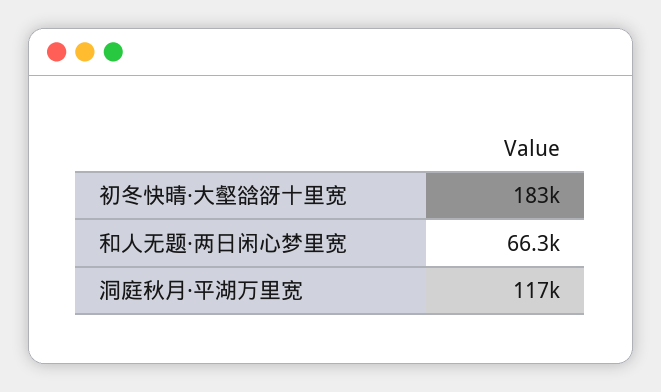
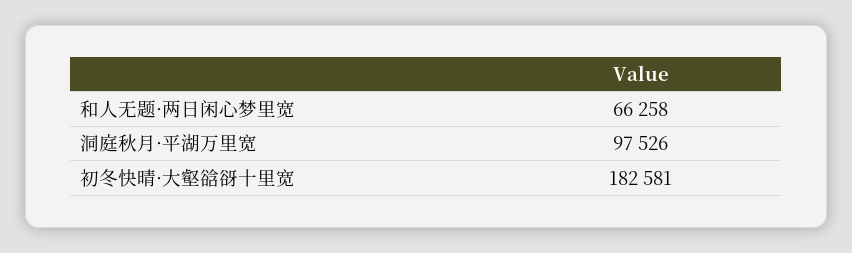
洞庭秋月·平湖万里宽: 117000 -> 97526

